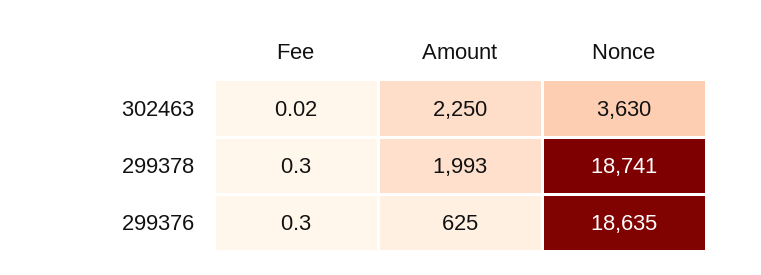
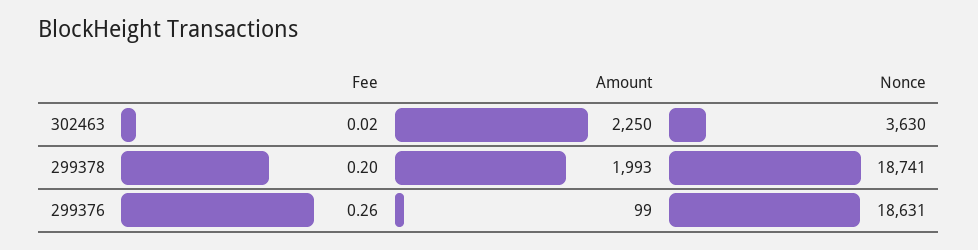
Fee, 299378: 0.3 -> 0.2
Fee, 299376: 0.3 -> 0.26
Amount, 299376: 625 -> 99
Nonce, 299376: 18635 -> 18631

